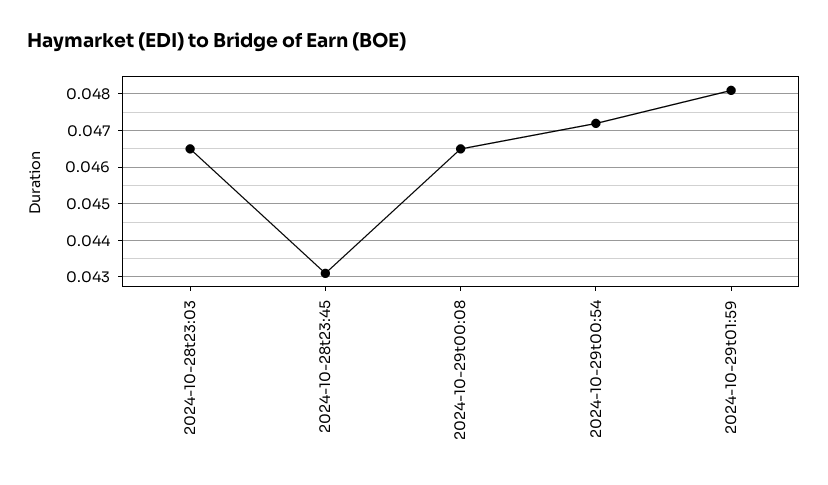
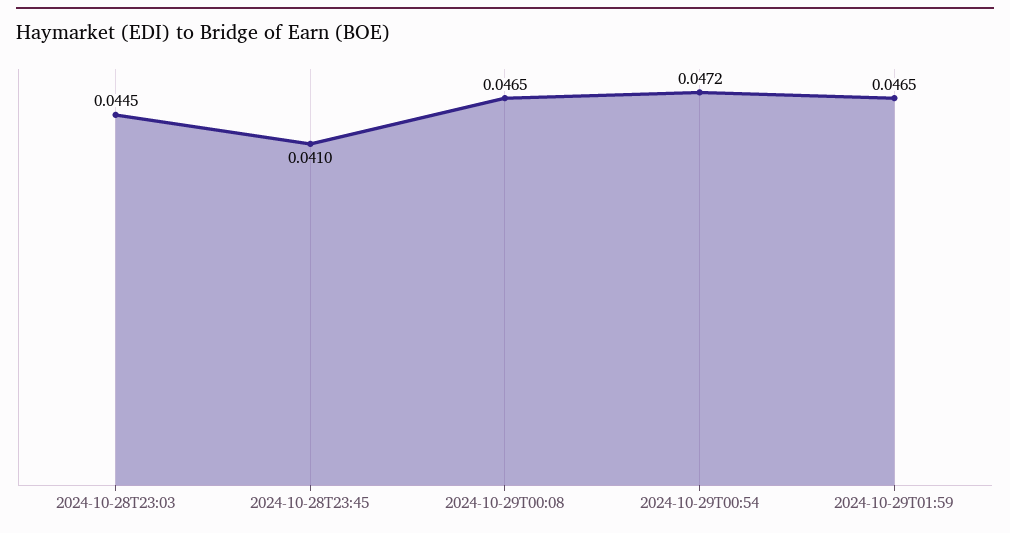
2024-10-28t23:03: 0.0465 -> 0.0445
2024-10-28t23:45: 0.043 -> 0.041
2024-10-29t01:59: 0.048 -> 0.0465

